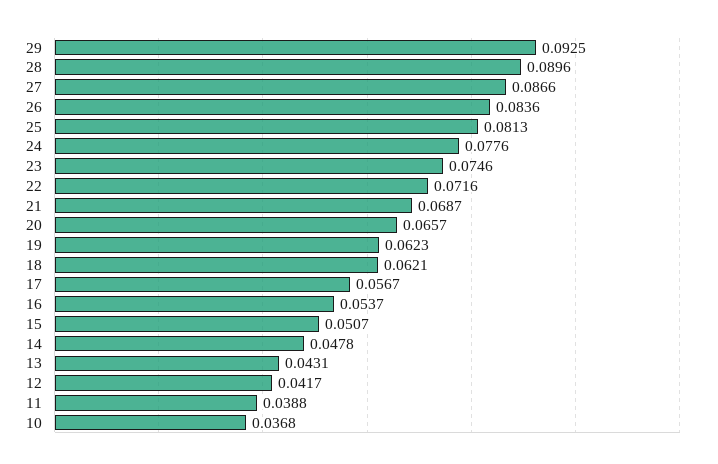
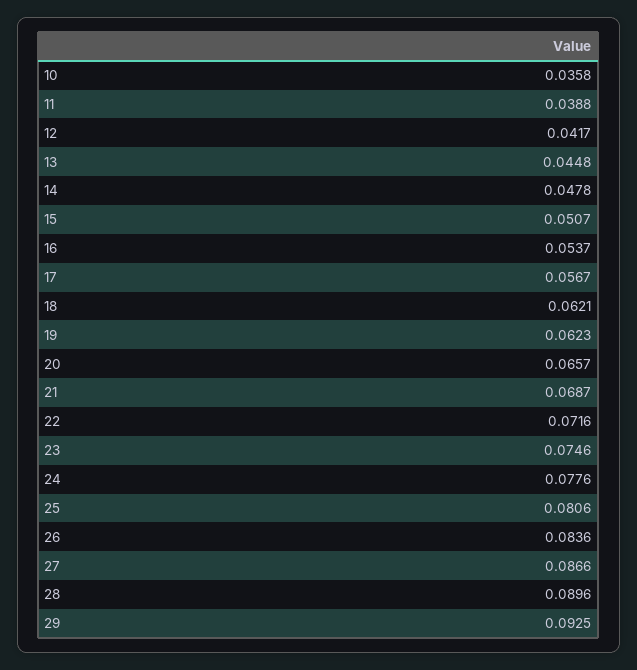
25: 0.0813 -> 0.0806
13: 0.0431 -> 0.0448
10: 0.0368 -> 0.0358

